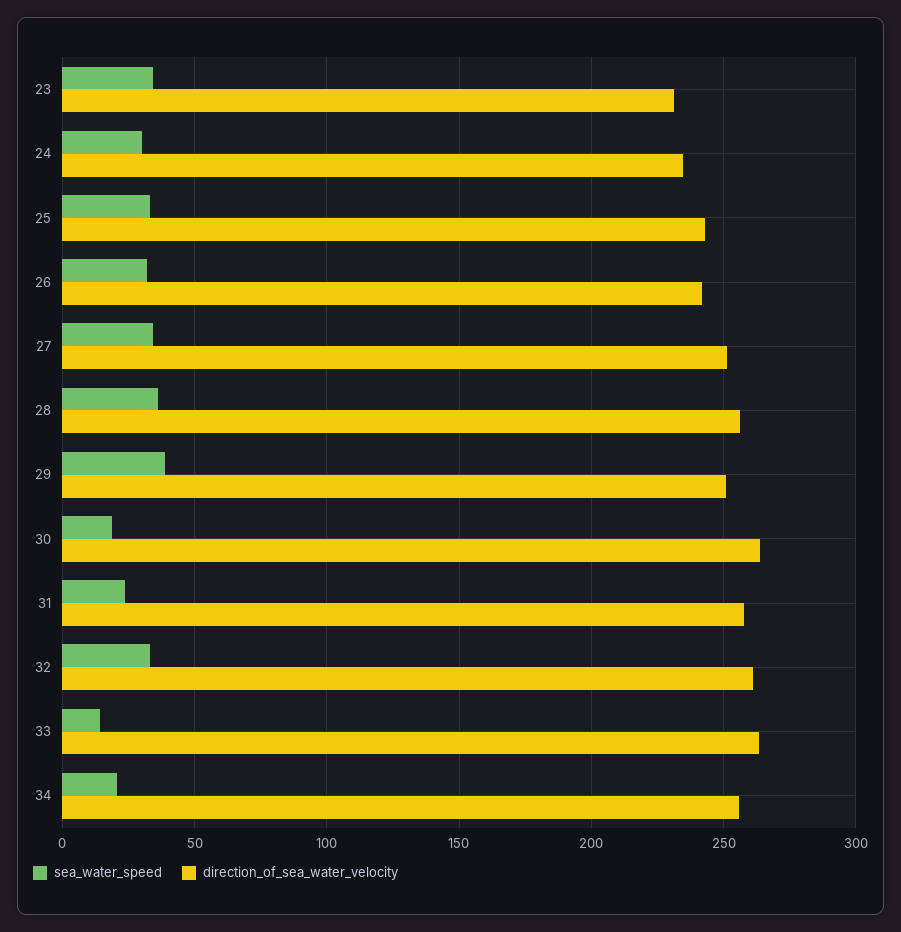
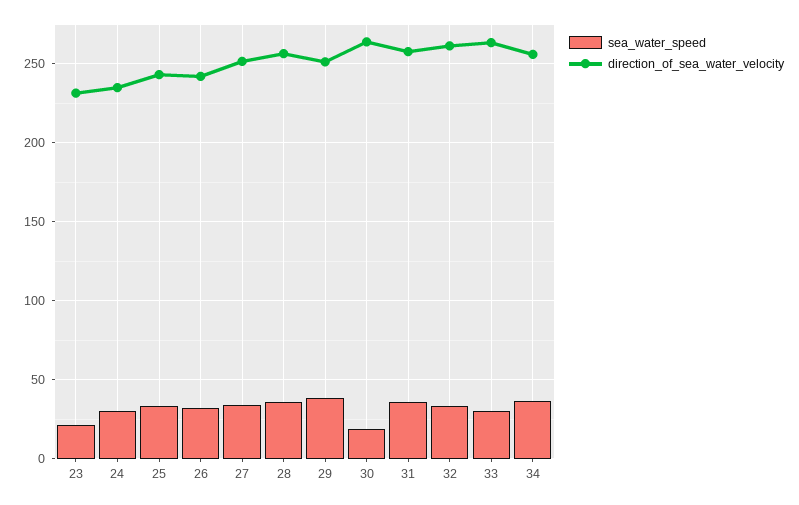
sea_water_speed, 23: 35 -> 20
sea_water_speed, 31: 25 -> 35
sea_water_speed, 33: 15 -> 30
sea_water_speed, 34: 20 -> 35

